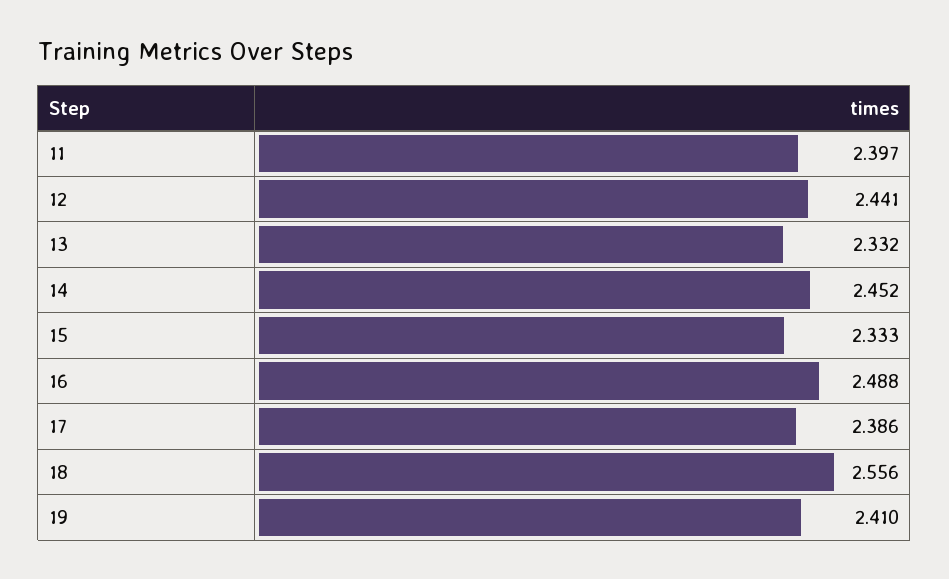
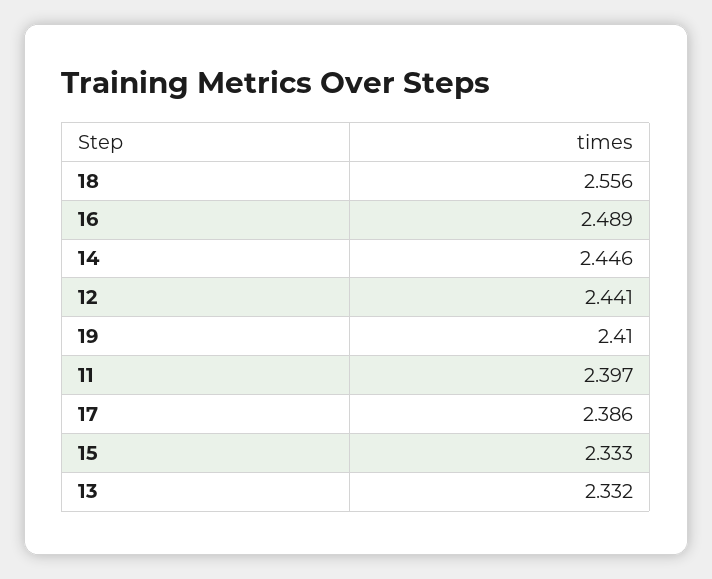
14: 2.452 -> 2.446
16: 2.488 -> 2.489

